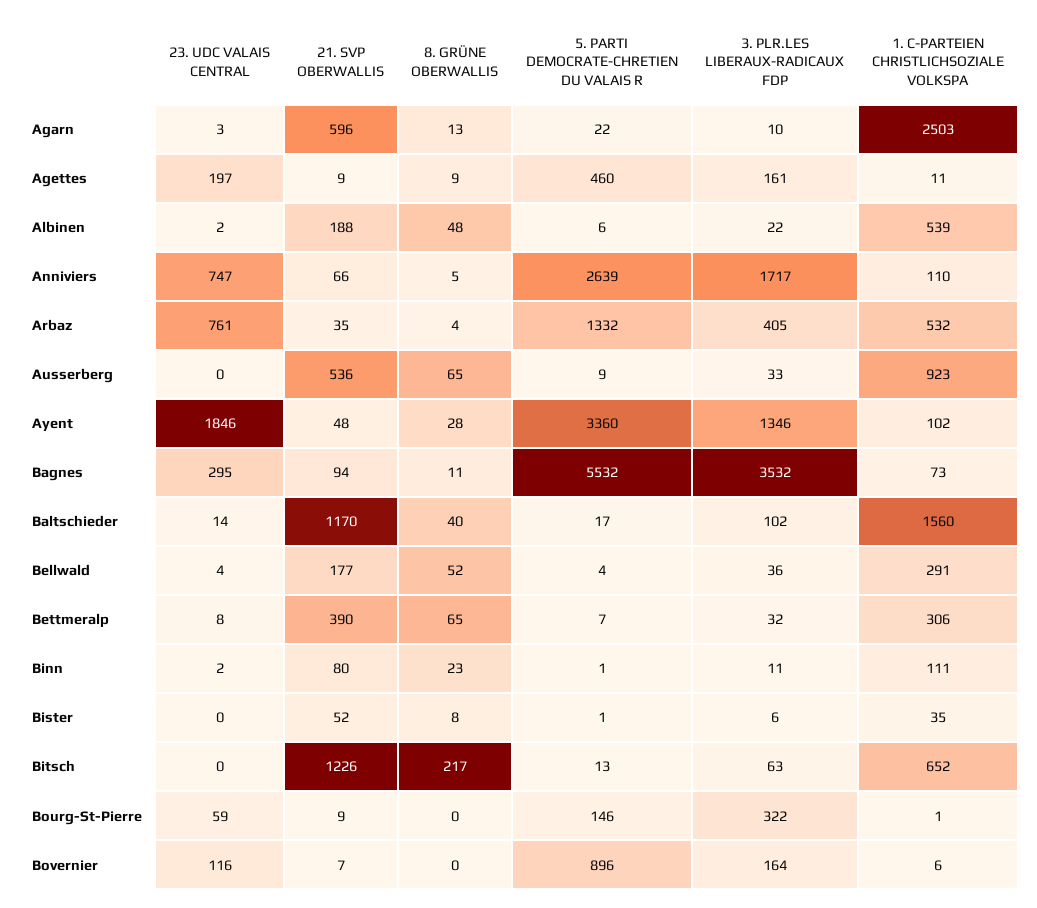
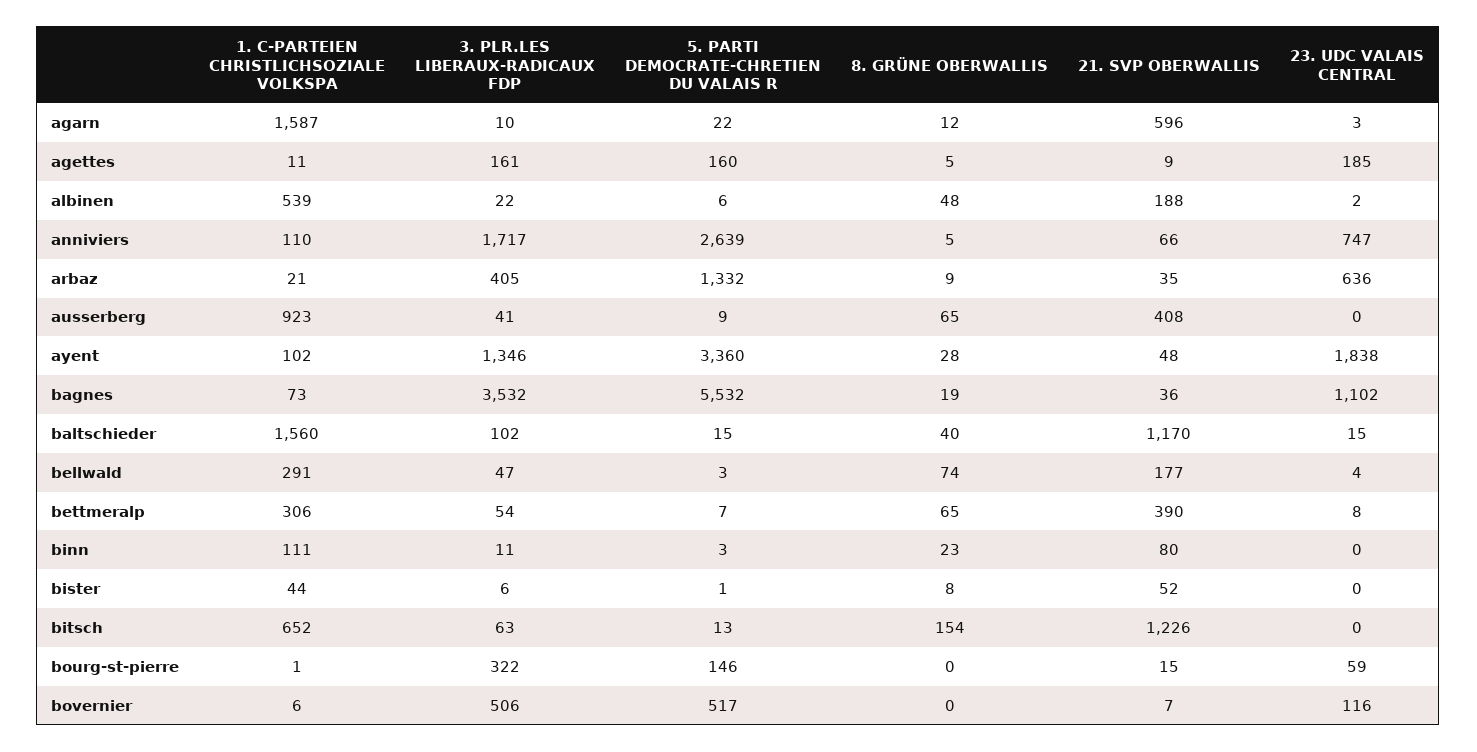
8. GRÜNE OBERWALLIS, Agarn: 13 -> 12
1. C-PARTEIEN CHRISTLICHSOZIALE VOLKSPA, Agarn: 2503 -> 1587
23. UDC VALAIS CENTRAL, Agettes: 197 -> 185
8. GRÜNE OBERWALLIS, Agettes: 9 -> 5
5. PARTI DEMOCRATE-CHRETIEN DU VALAIS R, Agettes: 460 -> 160
23. UDC VALAIS CENTRAL, Arbaz: 761 -> 636
8. GRÜNE OBERWALLIS, Arbaz: 4 -> 9
1. C-PARTEIEN CHRISTLICHSOZIALE VOLKSPA, Arbaz: 532 -> 21
21. SVP OBERWALLIS, Ausserberg: 536 -> 408
3. PLR.LES LIBERAUX-RADICAUX FDP, Ausserberg: 33 -> 41
23. UDC VALAIS CENTRAL, Ayent: 1846 -> 1838
23. UDC VALAIS CENTRAL, Bagnes: 295 -> 1102
21. SVP OBERWALLIS, Bagnes: 94 -> 36
8. GRÜNE OBERWALLIS, Bagnes: 11 -> 19
23. UDC VALAIS CENTRAL, Baltschieder: 14 -> 15
5. PARTI DEMOCRATE-CHRETIEN DU VALAIS R, Baltschieder: 17 -> 15
8. GRÜNE OBERWALLIS, Bellwald: 52 -> 74
5. PARTI DEMOCRATE-CHRETIEN DU VALAIS R, Bellwald: 4 -> 3
3. PLR.LES LIBERAUX-RADICAUX FDP, Bellwald: 36 -> 47
3. PLR.LES LIBERAUX-RADICAUX FDP, Bettmeralp: 32 -> 54
23. UDC VALAIS CENTRAL, Binn: 2 -> 0
5. PARTI DEMOCRATE-CHRETIEN DU VALAIS R, Binn: 1 -> 3
1. C-PARTEIEN CHRISTLICHSOZIALE VOLKSPA, Bister: 35 -> 44
8. GRÜNE OBERWALLIS, Bitsch: 217 -> 154
21. SVP OBERWALLIS, Bourg-St-Pierre: 9 -> 15
5. PARTI DEMOCRATE-CHRETIEN DU VALAIS R, Bovernier: 896 -> 517
3. PLR.LES LIBERAUX-RADICAUX FDP, Bovernier: 164 -> 506

